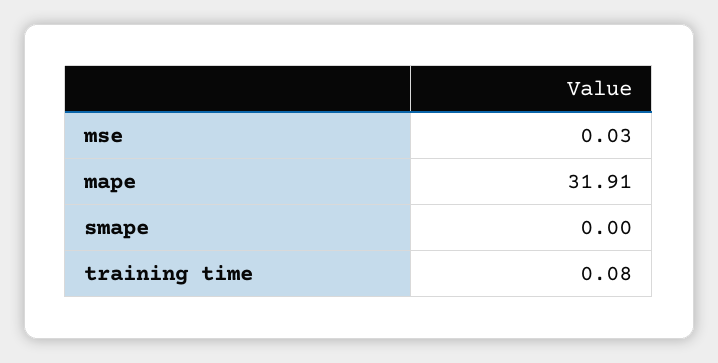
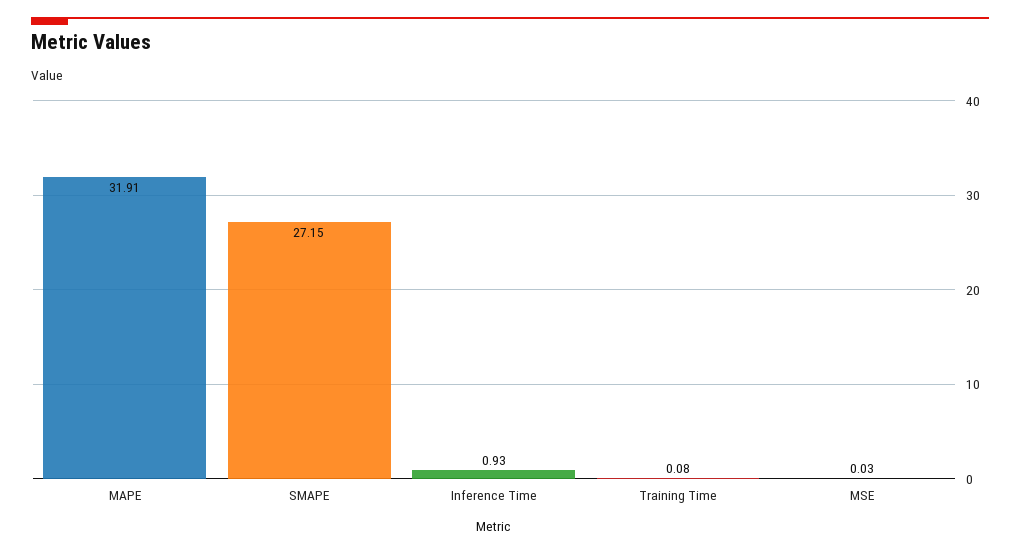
smape: 0 -> 27.15
Inference Time: none -> 0.93

